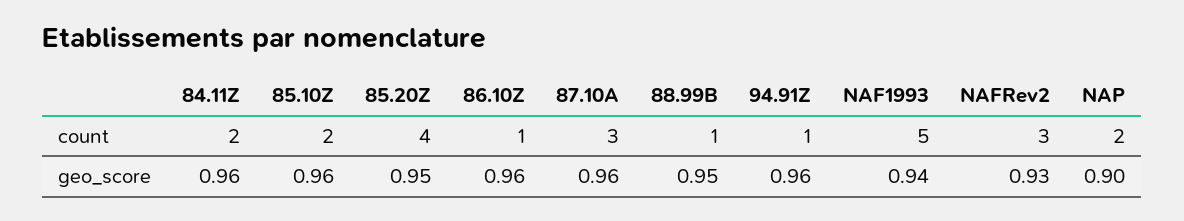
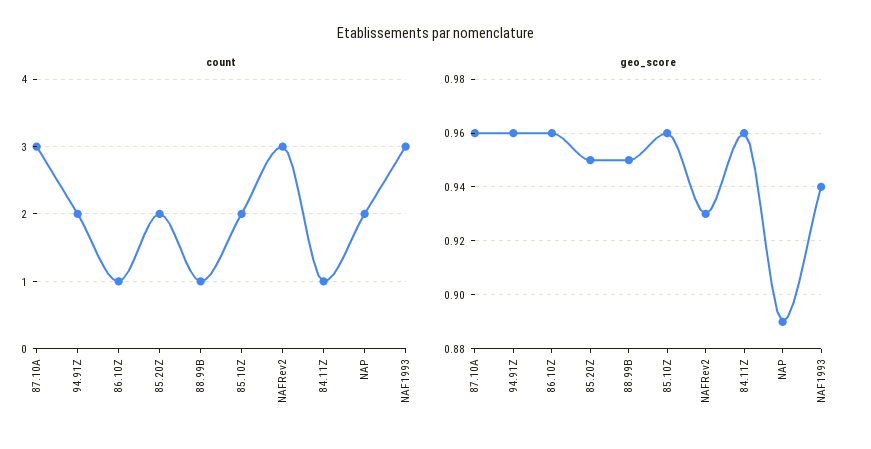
count, 84.11Z: 2 -> 1
count, 85.20Z: 4 -> 2
count, 94.91Z: 1 -> 2
count, NAF1993: 5 -> 3
geo_score, NAP: 0.9 -> 0.89

